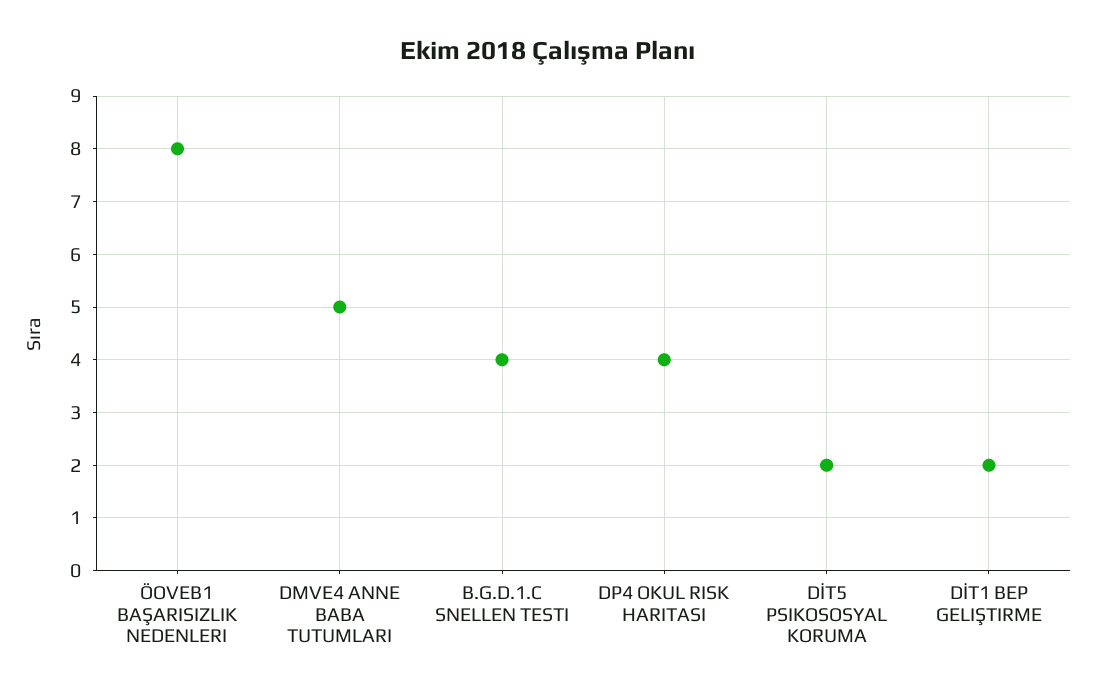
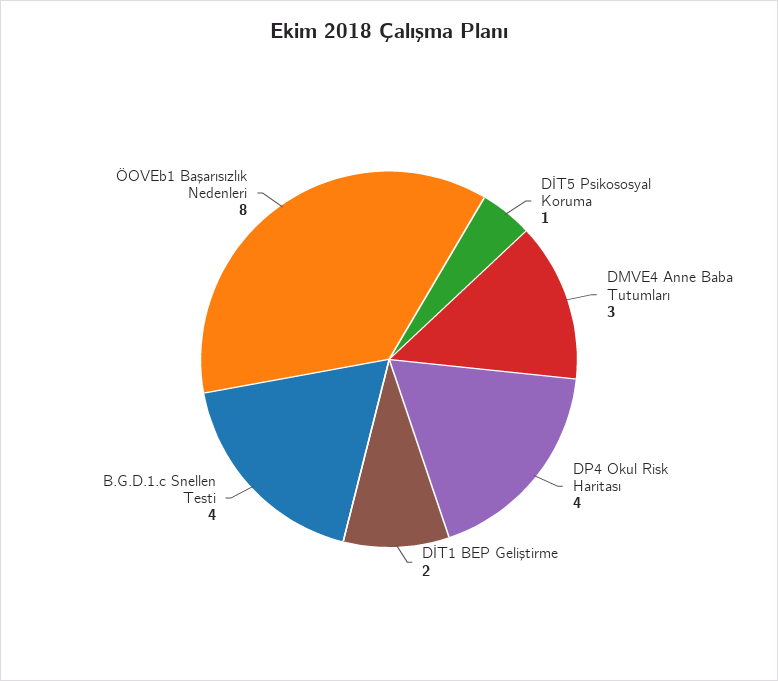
DMVE4 ANNE BABA TUTUMLARI: 5 -> 3
DİT5 PSIKOSOSYAL KORUMA: 2 -> 1

